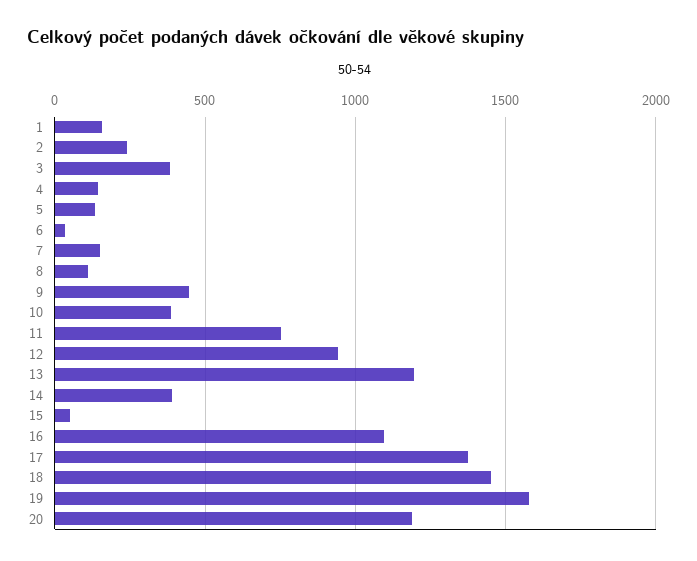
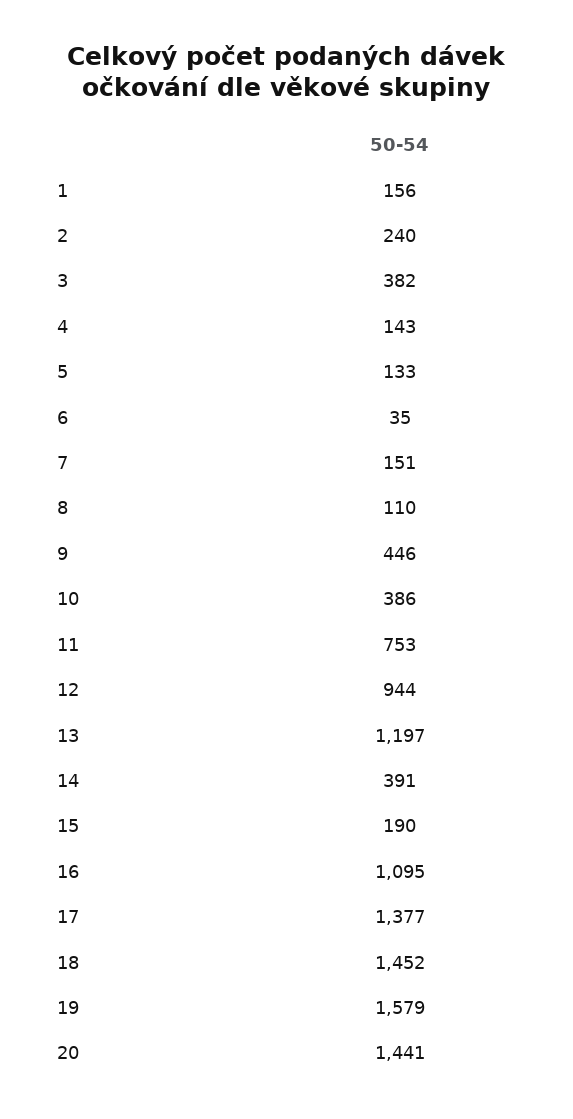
15: 50 -> 190
20: 1200 -> 1441

